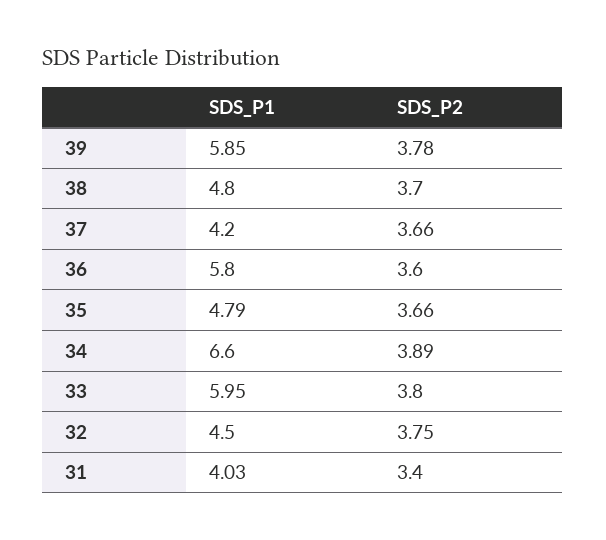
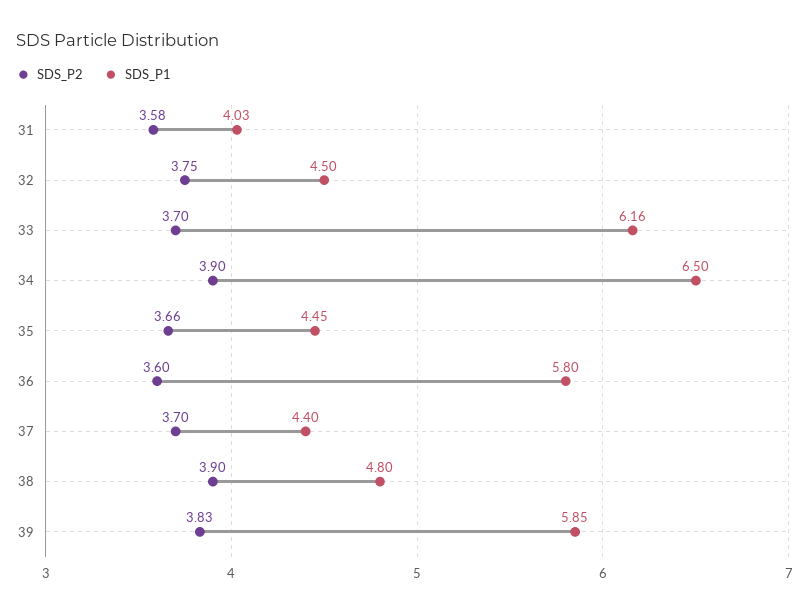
SDS_P2, 39: 3.78 -> 3.83
SDS_P2, 38: 3.7 -> 3.9
SDS_P1, 37: 4.2 -> 4.4
SDS_P2, 37: 3.66 -> 3.7
SDS_P1, 35: 4.79 -> 4.45
SDS_P1, 34: 6.6 -> 6.5
SDS_P2, 34: 3.89 -> 3.9
SDS_P1, 33: 5.95 -> 6.16
SDS_P2, 33: 3.8 -> 3.7
SDS_P2, 31: 3.4 -> 3.58

